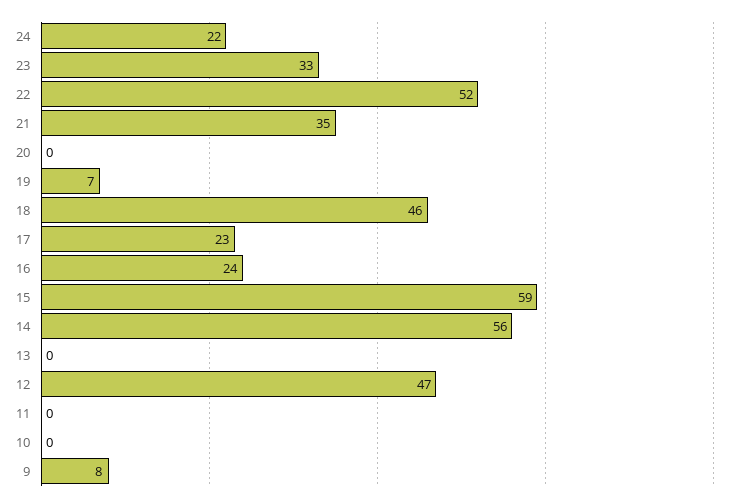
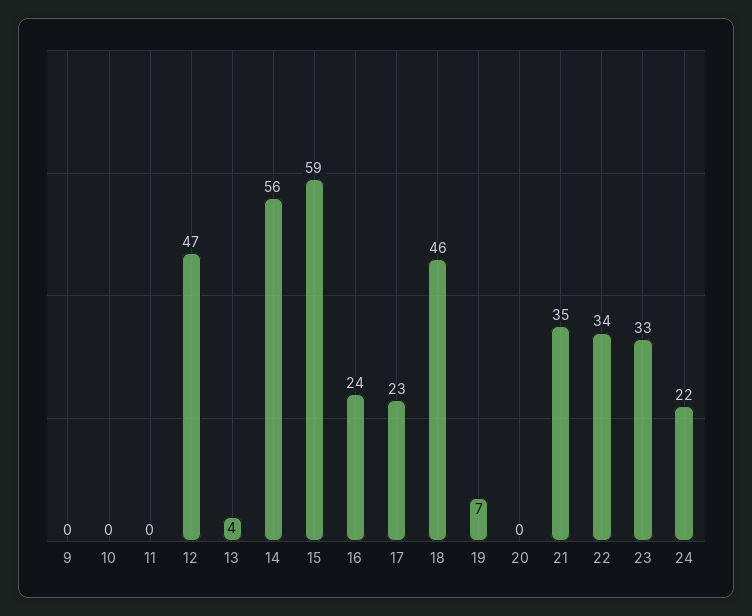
22: 52 -> 34
13: 0 -> 4
9: 8 -> 0

